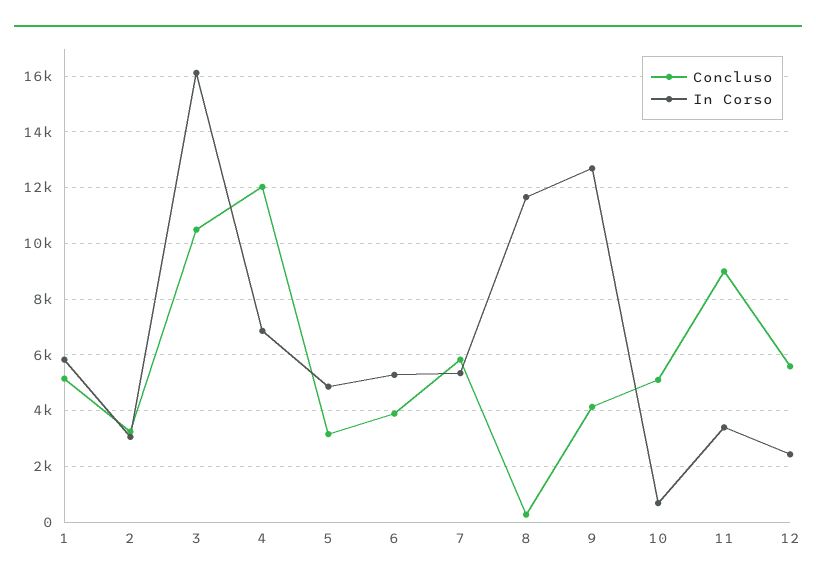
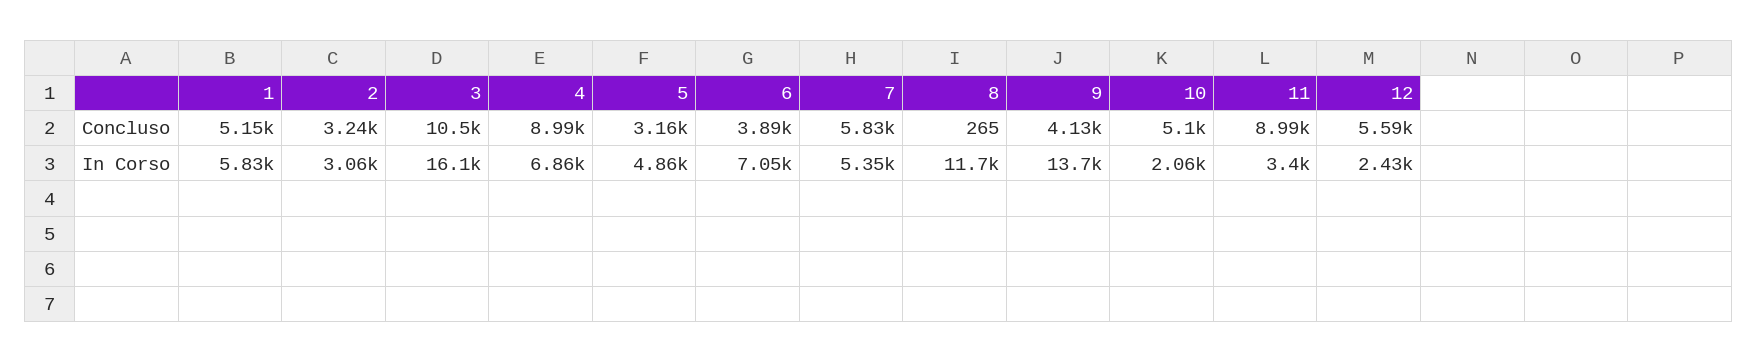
Concluso, 4: 12000 -> 8990
In Corso, 6: 5250 -> 7050
In Corso, 9: 12750 -> 13700
In Corso, 10: 750 -> 2060

